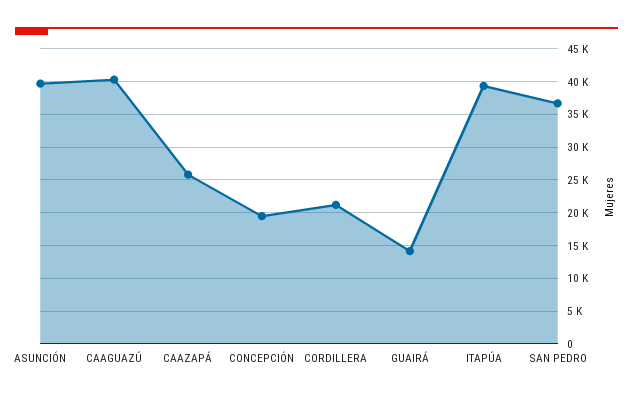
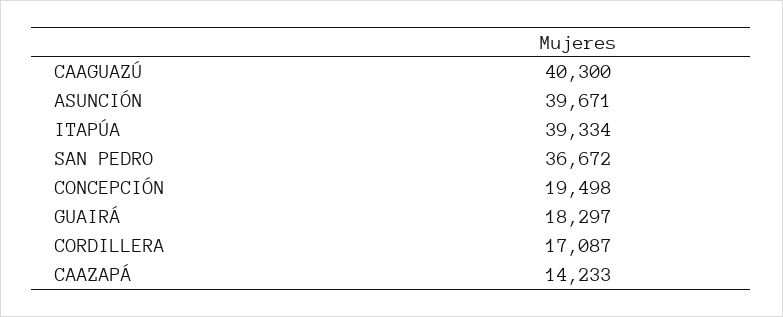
CAAZAPÁ: 26000 -> 14233
CORDILLERA: 21000 -> 17087
GUAIRÁ: 14000 -> 18297

